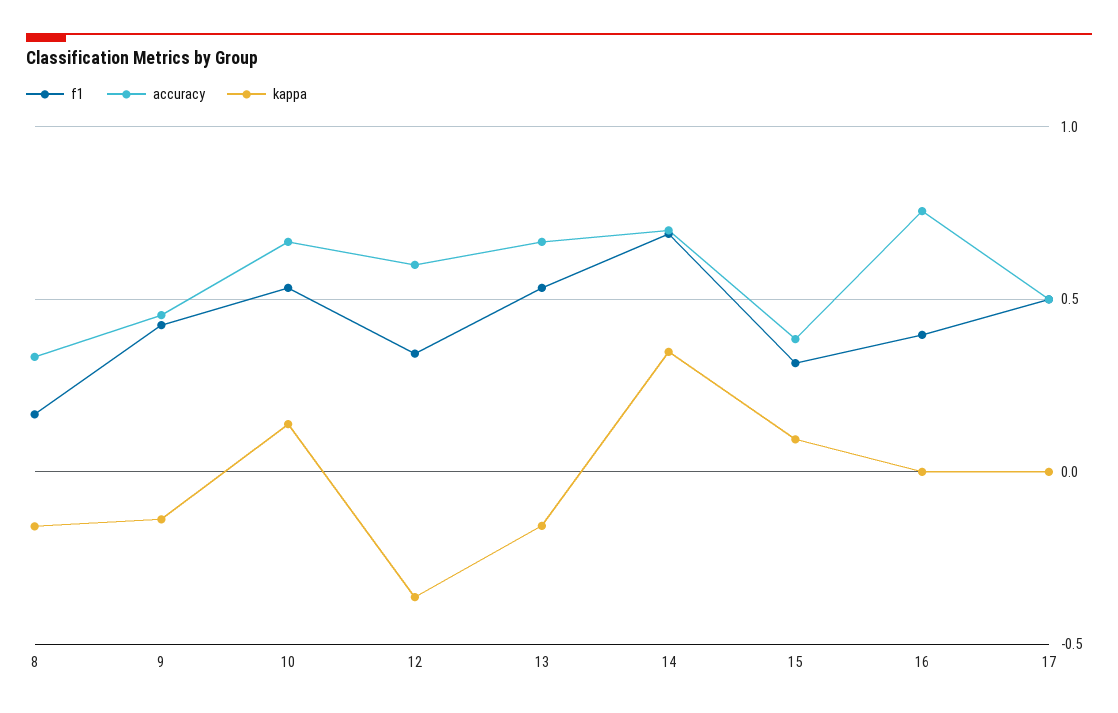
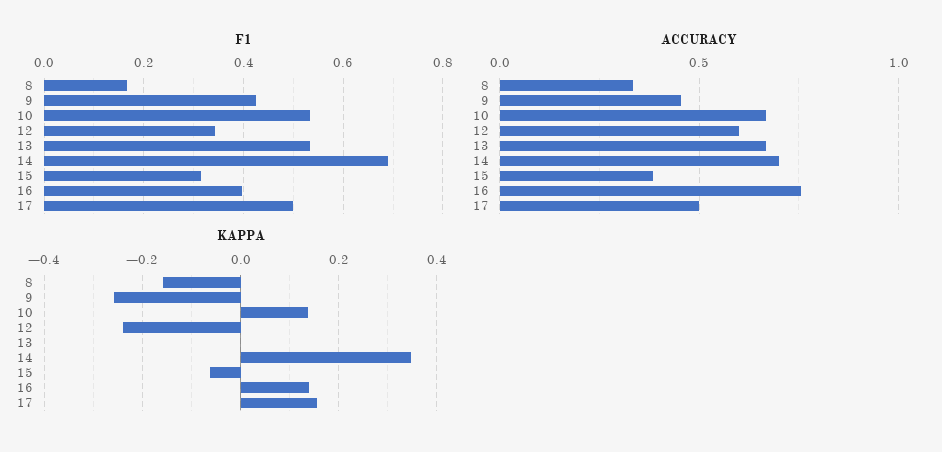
kappa, 9: -0.15 -> -0.26
kappa, 12: -0.35 -> -0.24
kappa, 13: -0.15 -> 0
kappa, 15: 0.1 -> -0.06
kappa, 16: 0 -> 0.14
kappa, 17: 0 -> 0.16

